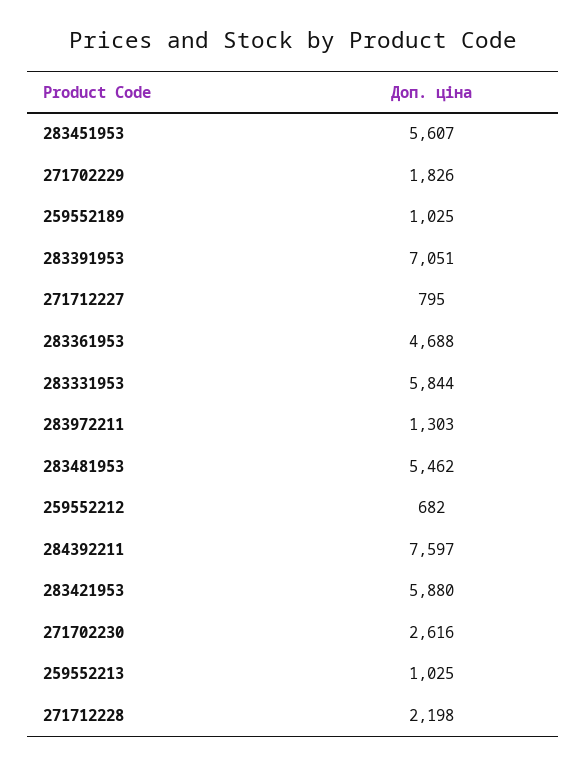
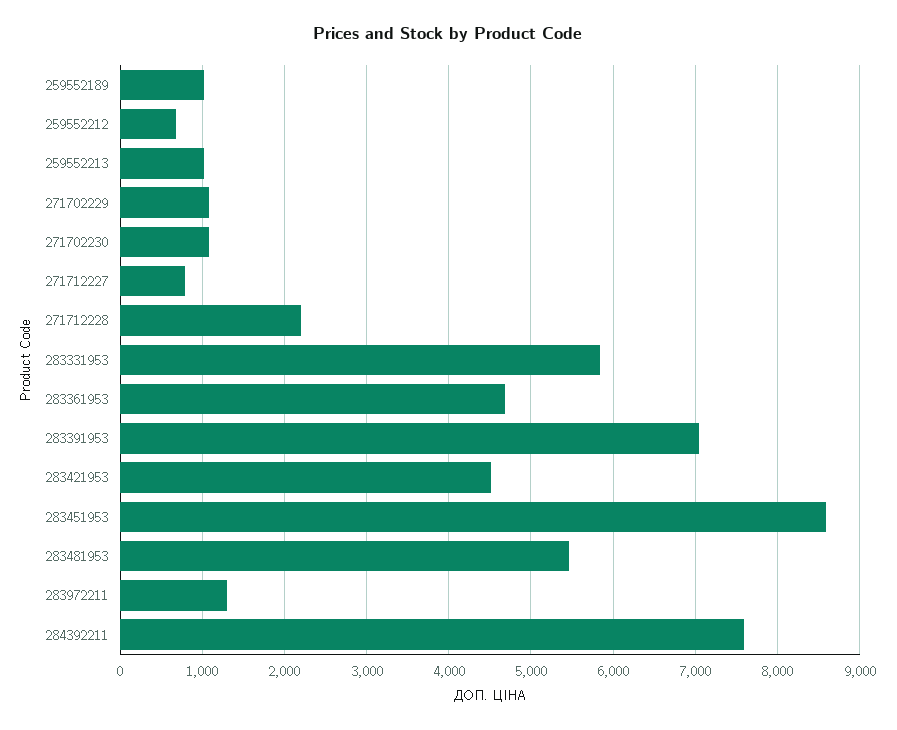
283451953: 5607 -> 8600
271702229: 1826 -> 1100
283421953: 5880 -> 4500
271702230: 2616 -> 1100

